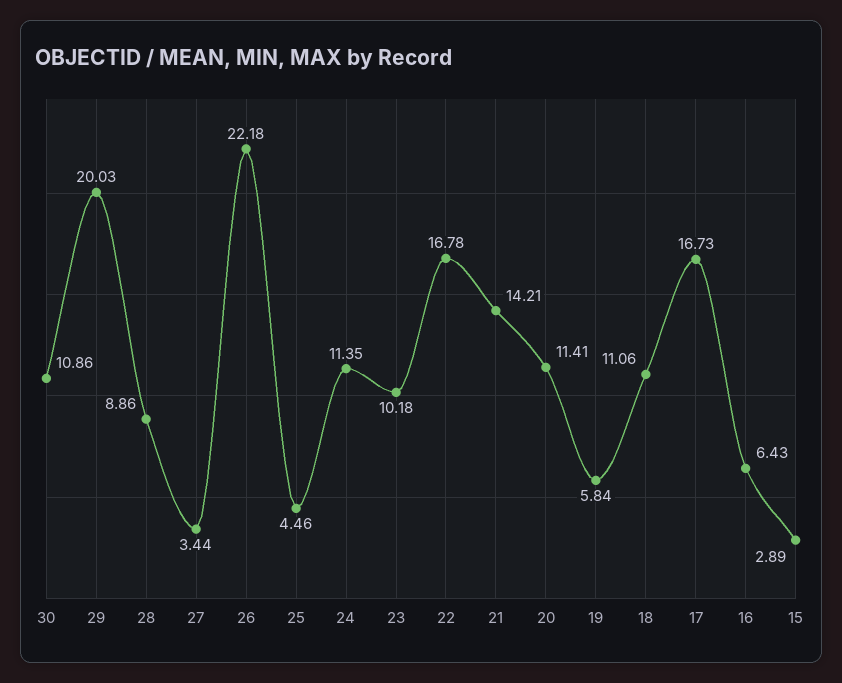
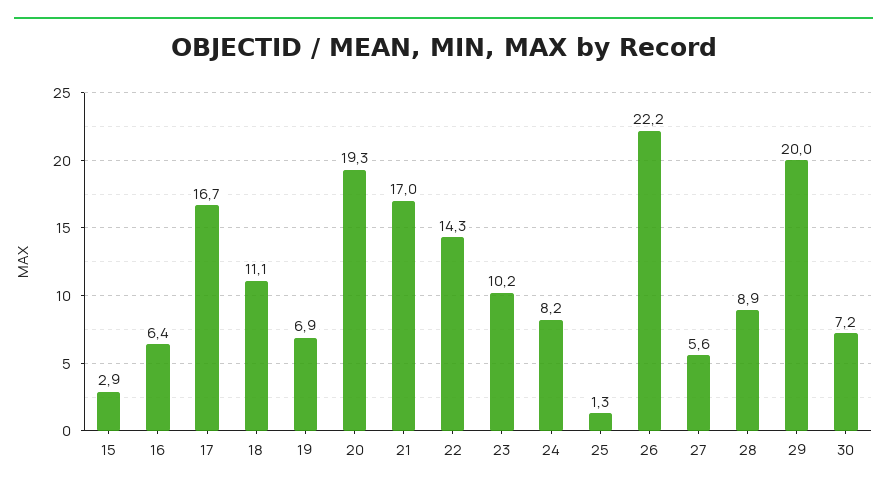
30: 10.86 -> 7.2
27: 3.44 -> 5.6
25: 4.46 -> 1.3
24: 11.35 -> 8.2
22: 16.78 -> 14.3
21: 14.21 -> 17
20: 11.41 -> 19.3
19: 5.84 -> 6.9

